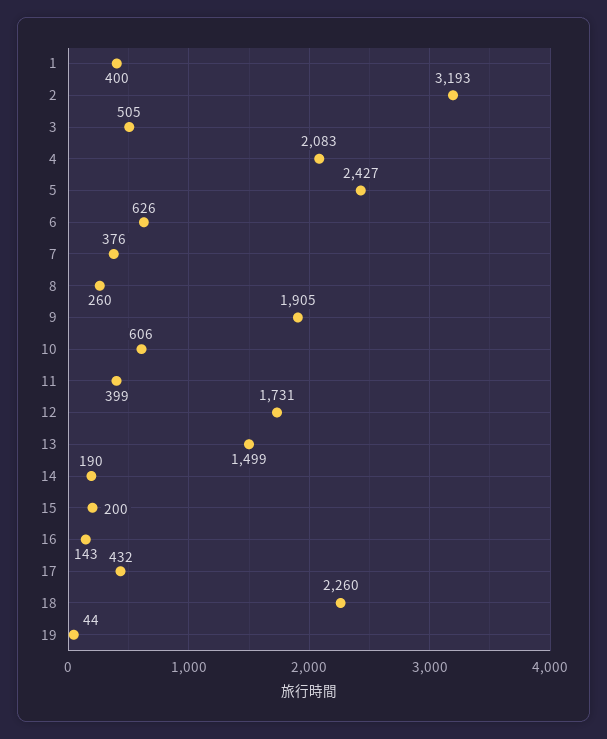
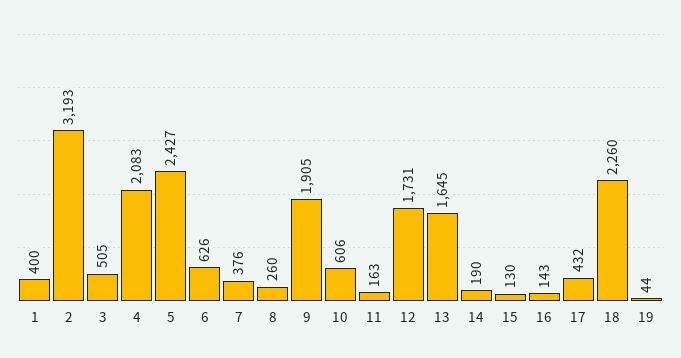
11: 399 -> 163
13: 1499 -> 1645
15: 200 -> 130

